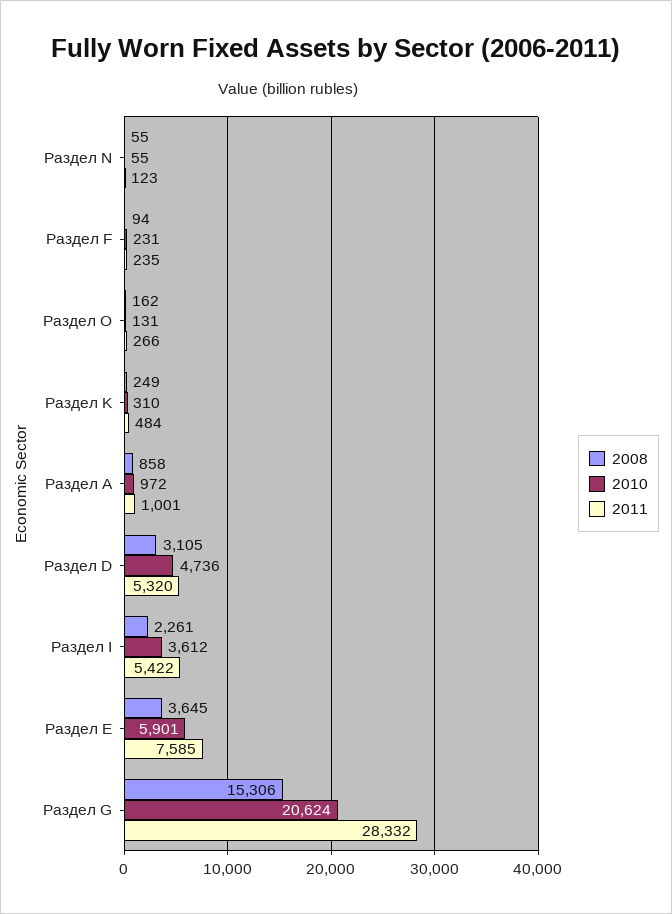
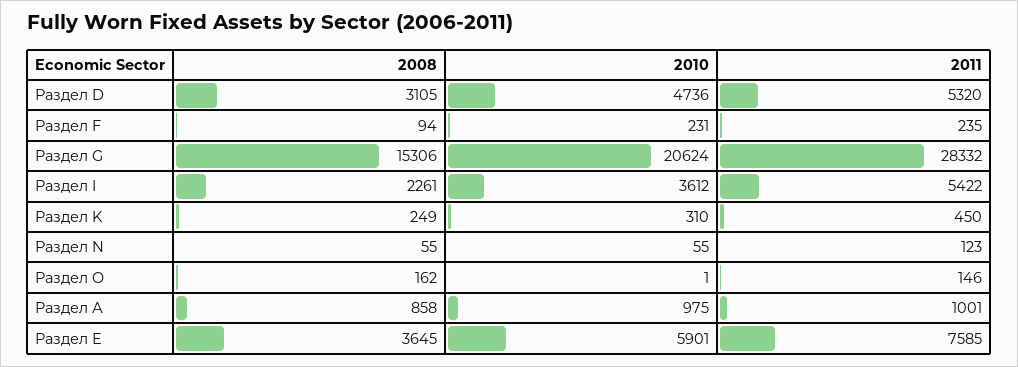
2010, Раздел O: 131 -> 1
2011, Раздел O: 266 -> 146
2011, Раздел K: 484 -> 450
2010, Раздел А: 972 -> 975

